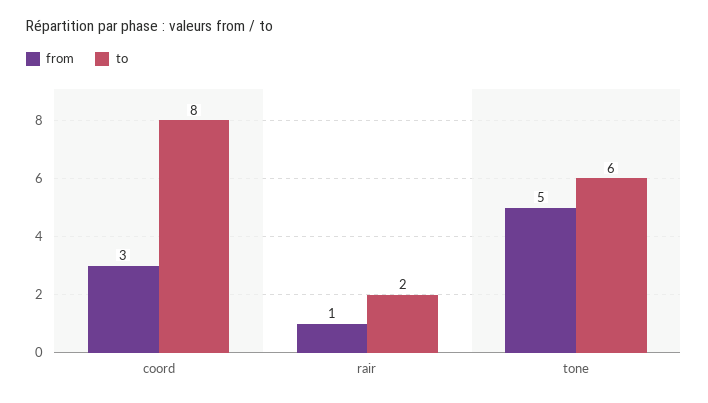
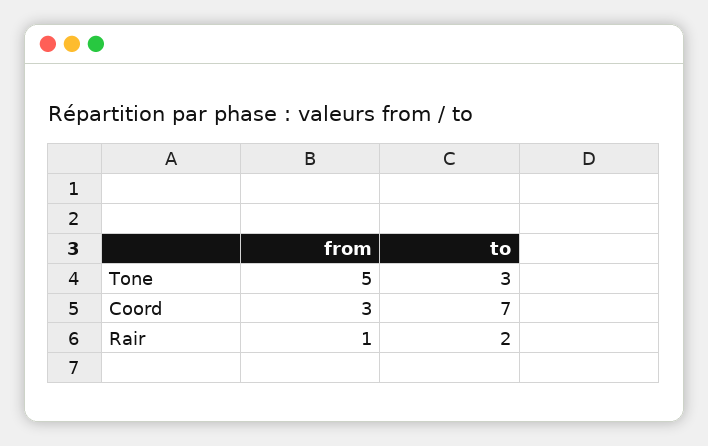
to, coord: 8 -> 7
to, tone: 6 -> 3

